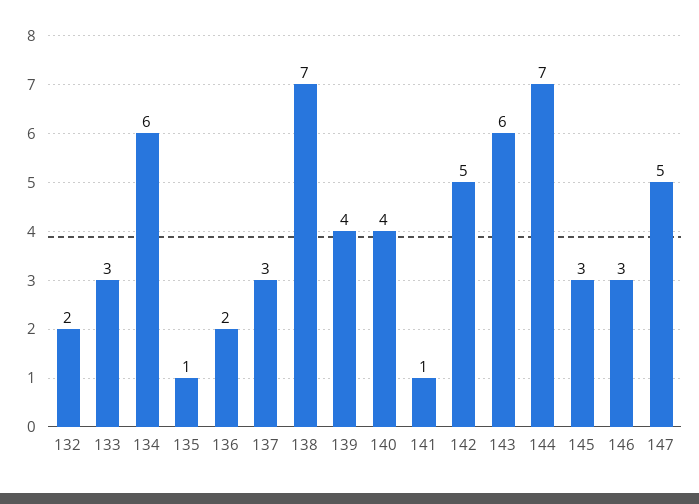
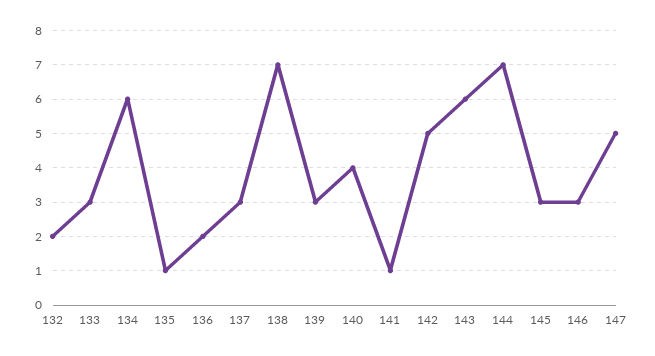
139: 4 -> 3

